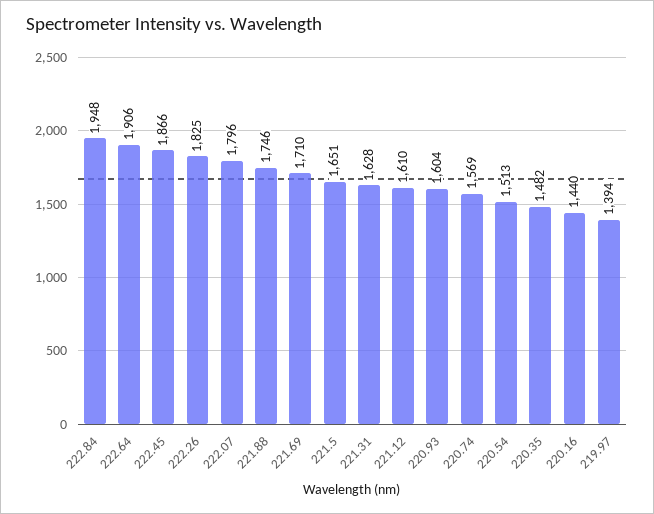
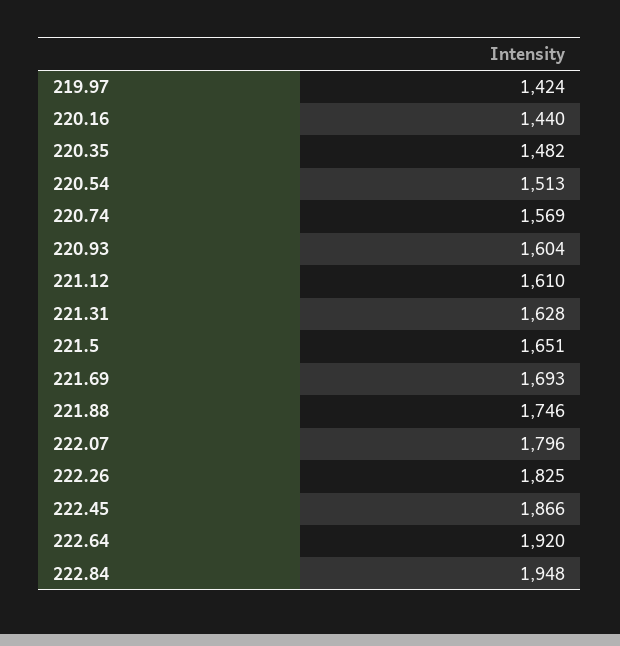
222.64: 1906 -> 1920
221.69: 1710 -> 1693
219.97: 1394 -> 1424

